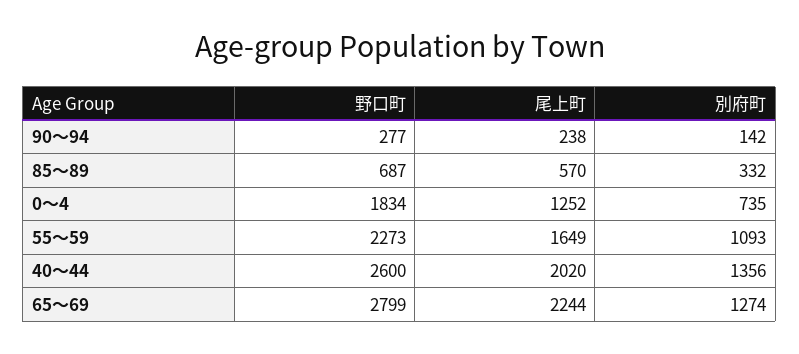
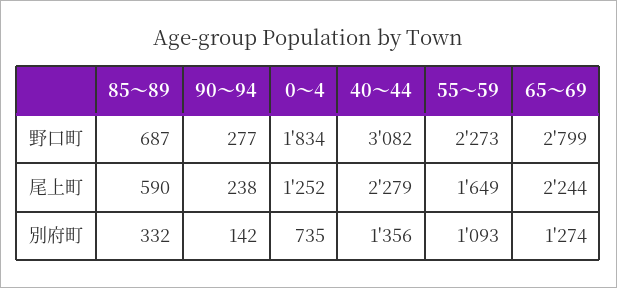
尾上町, 85～89: 570 -> 590
野口町, 40～44: 2600 -> 3082
尾上町, 40～44: 2020 -> 2279

